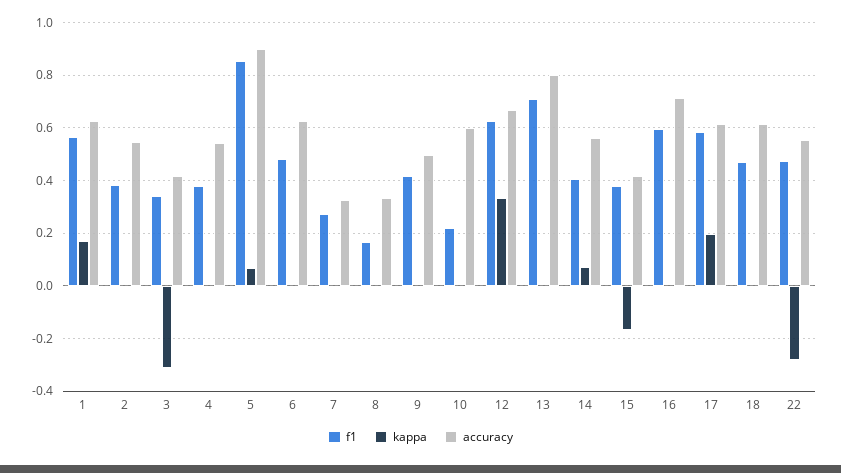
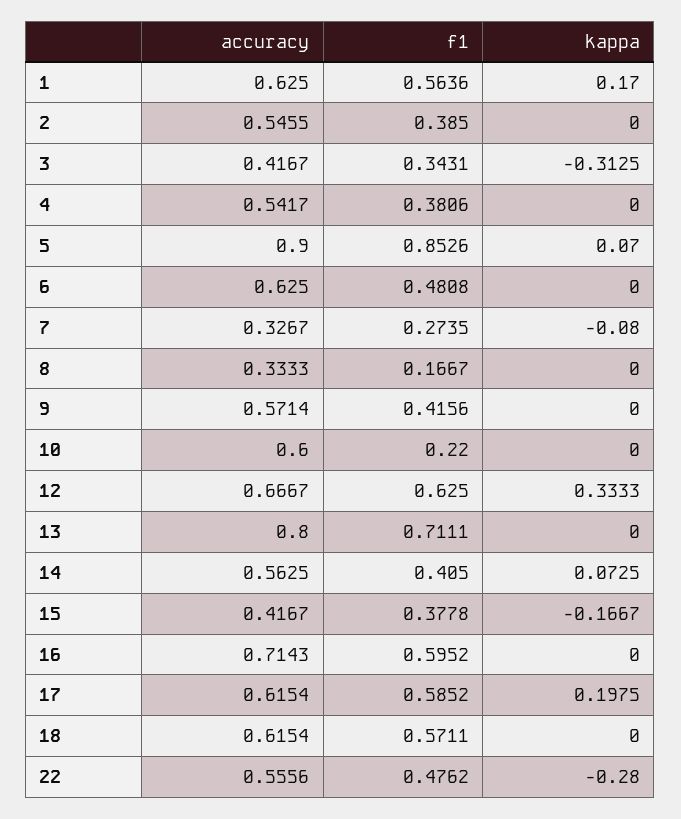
kappa, 7: 0 -> -0.08
accuracy, 9: 0.5 -> 0.5714
f1, 18: 0.475 -> 0.5711

